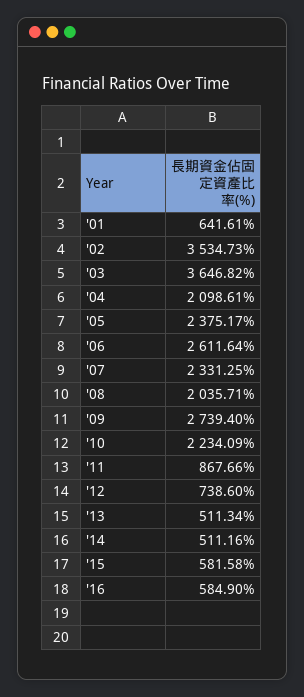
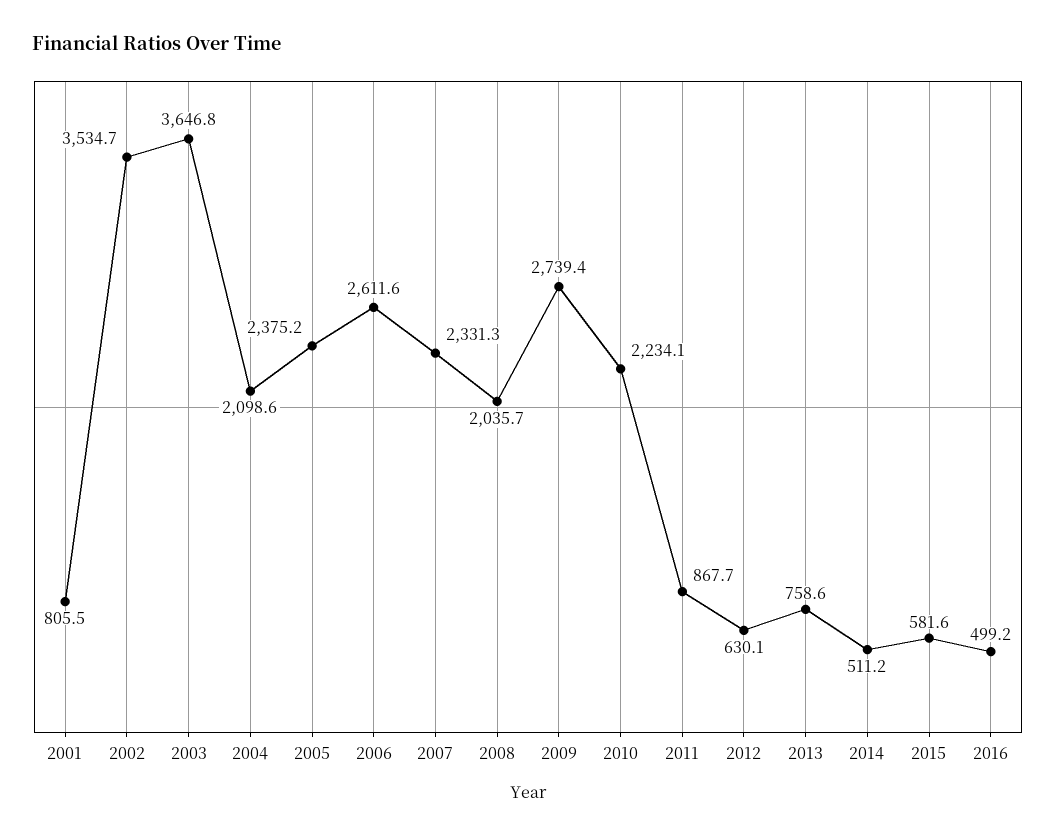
'01: 641.61 -> 805.5
'12: 738.6 -> 630.1
'13: 511.34 -> 758.6
'16: 584.9 -> 499.2

